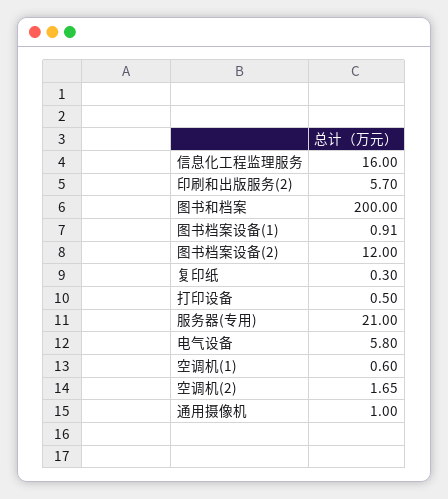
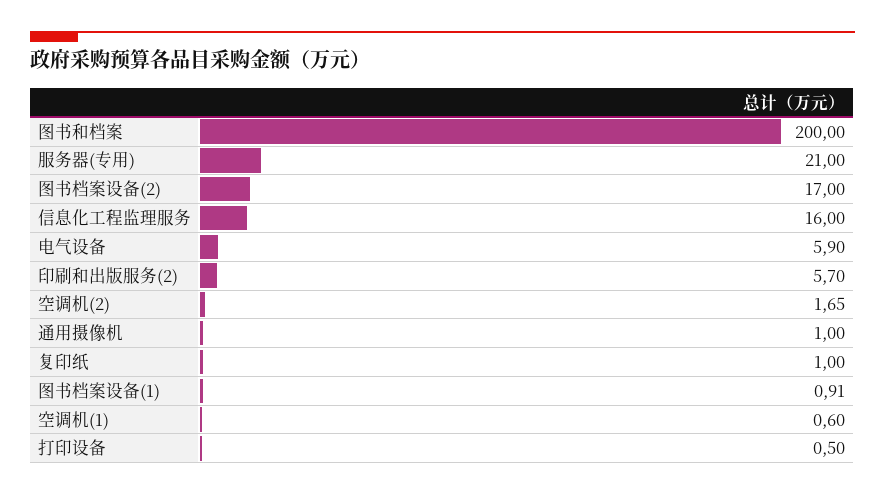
图书档案设备(2): 12 -> 17
复印纸: 0.3 -> 1
电气设备: 5.8 -> 5.9

